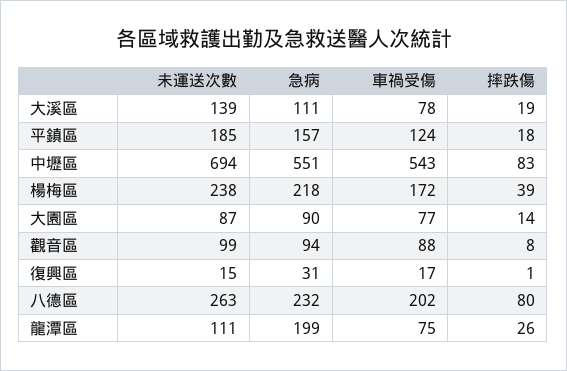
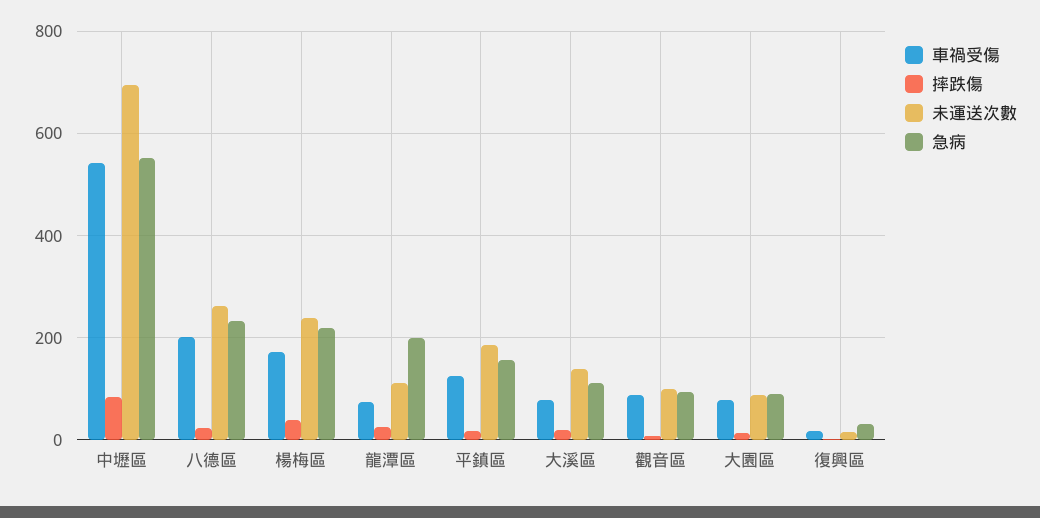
摔跌傷, 八德區: 80 -> 20

